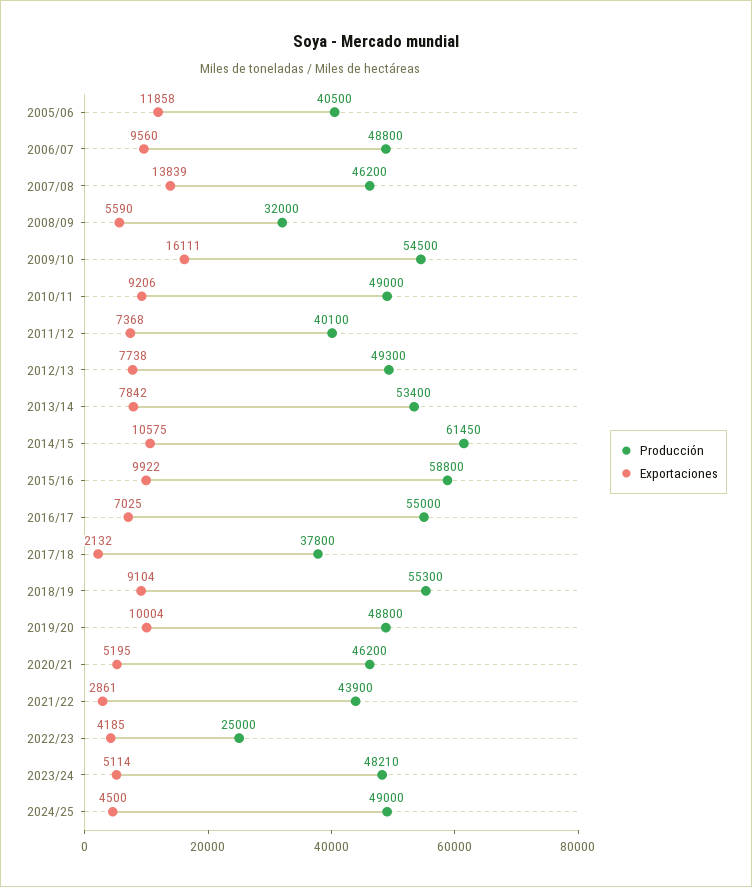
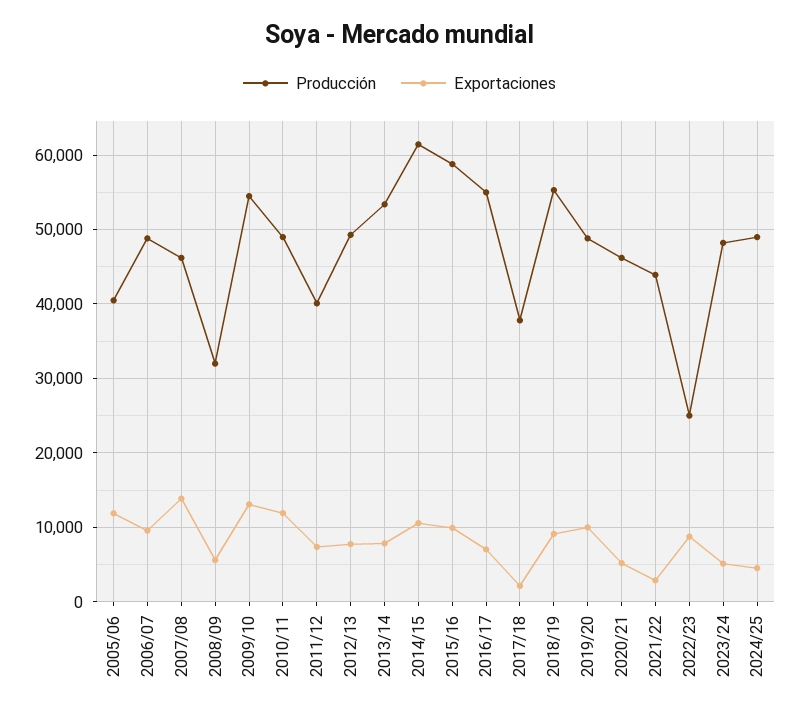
Exportaciones, 2009/10: 16111 -> 13000
Exportaciones, 2010/11: 9206 -> 12000
Exportaciones, 2022/23: 4185 -> 9000

